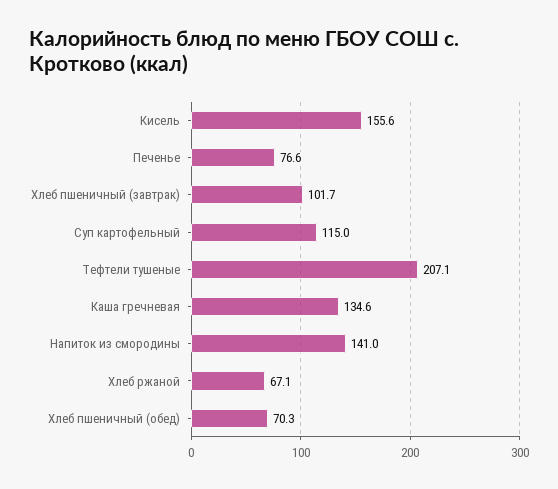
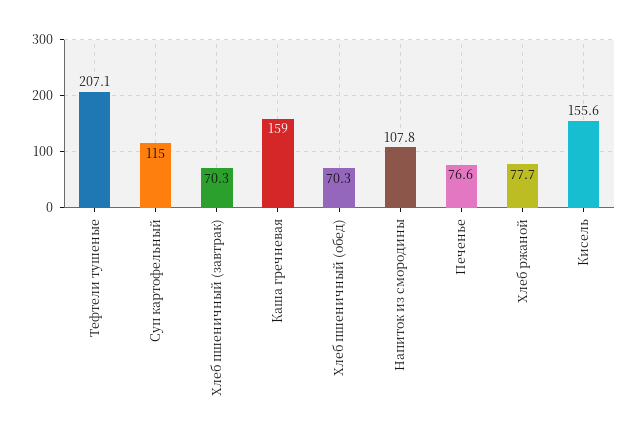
Хлеб пшеничный (завтрак): 101.7 -> 70.3
Каша гречневая: 134.6 -> 159
Напиток из смородины: 141 -> 107.8
Хлеб ржаной: 67.1 -> 77.7

